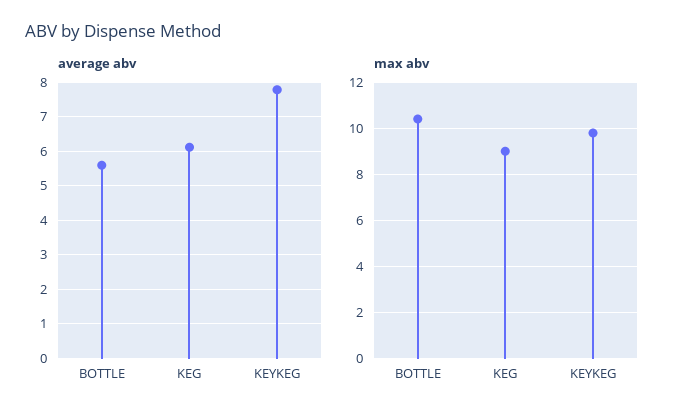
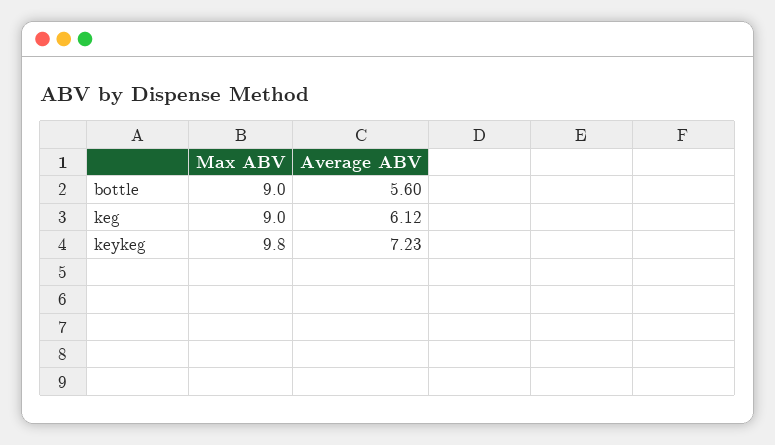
average abv, KEYKEG: 7.8 -> 7.23
max abv, BOTTLE: 10.5 -> 9

